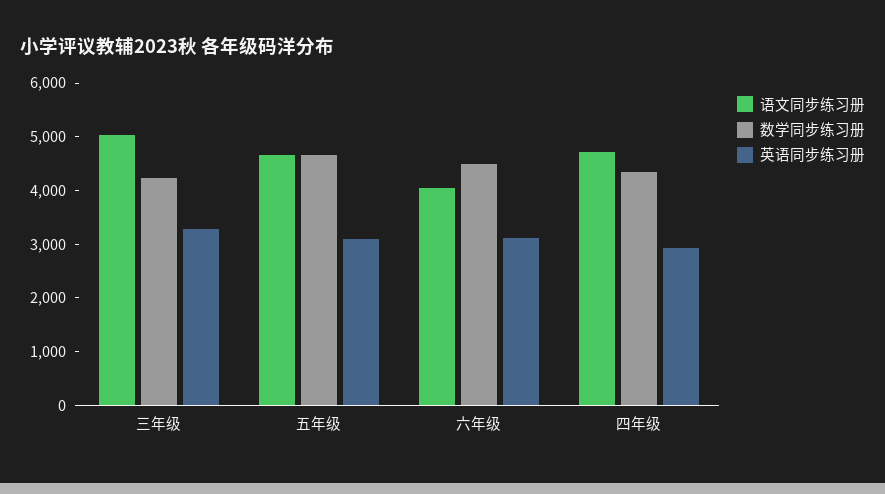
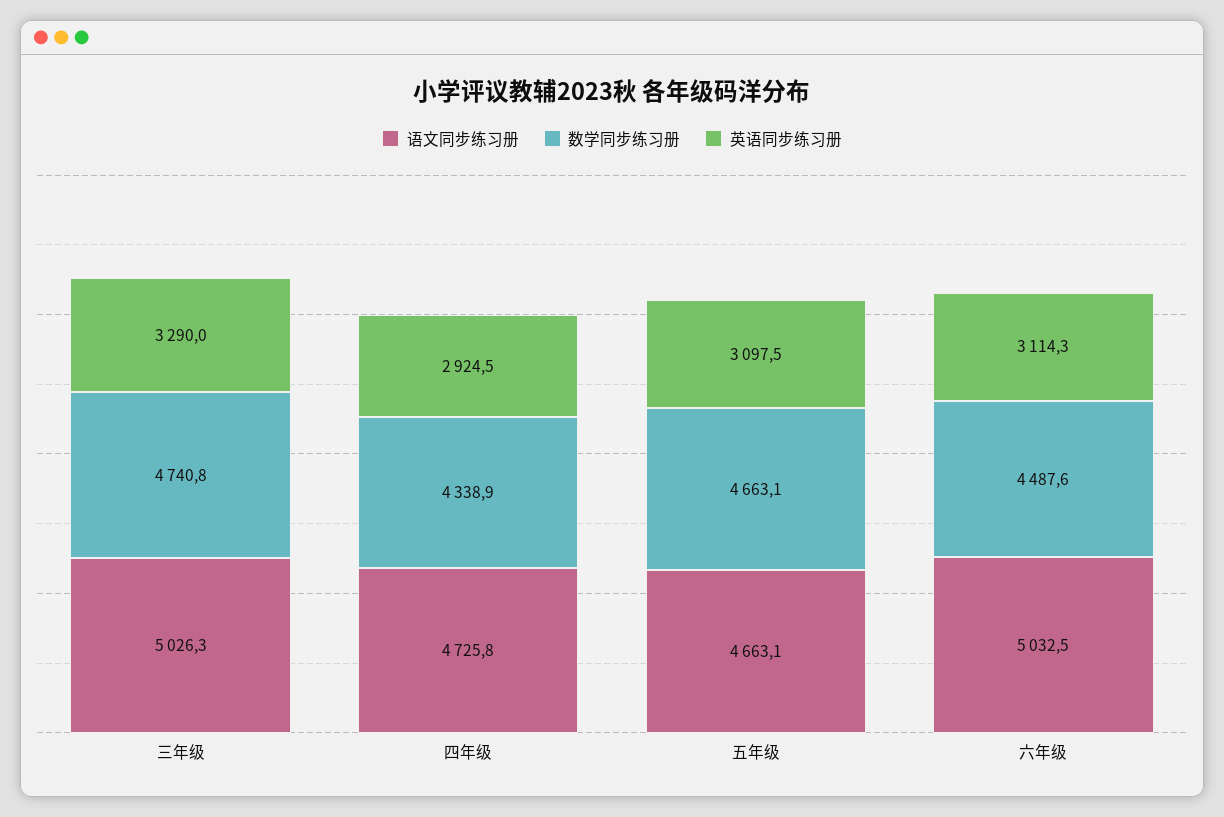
数学同步练习册, 三年级: 4200 -> 4740.8
语文同步练习册, 六年级: 4000 -> 5032.5

